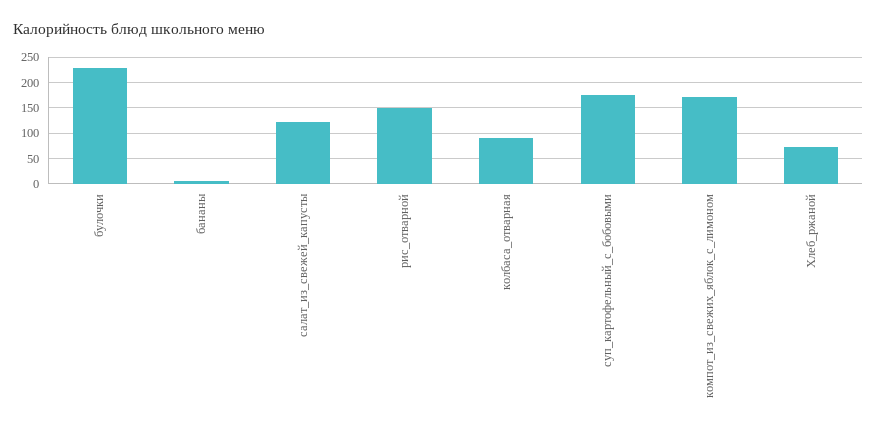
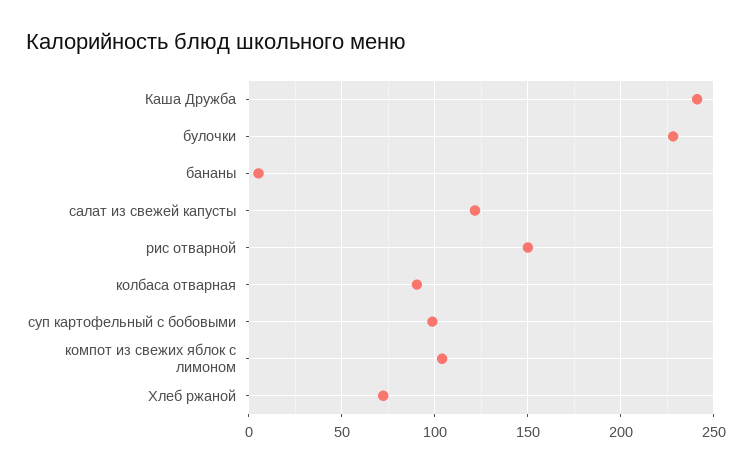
суп_картофельный_с_бобовыми: 175 -> 100
компот_из_свежих_яблок_с_лимоном: 175 -> 105
Каша Дружба: none -> 240

